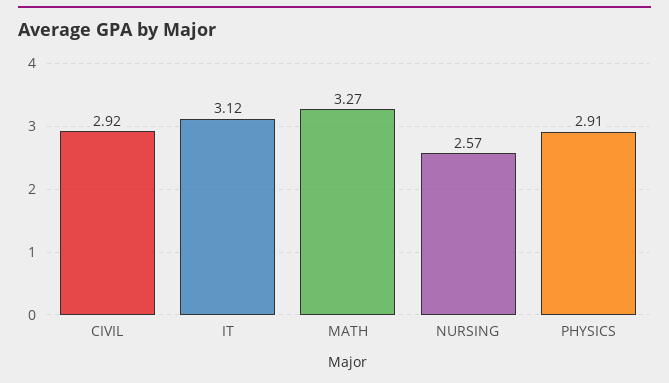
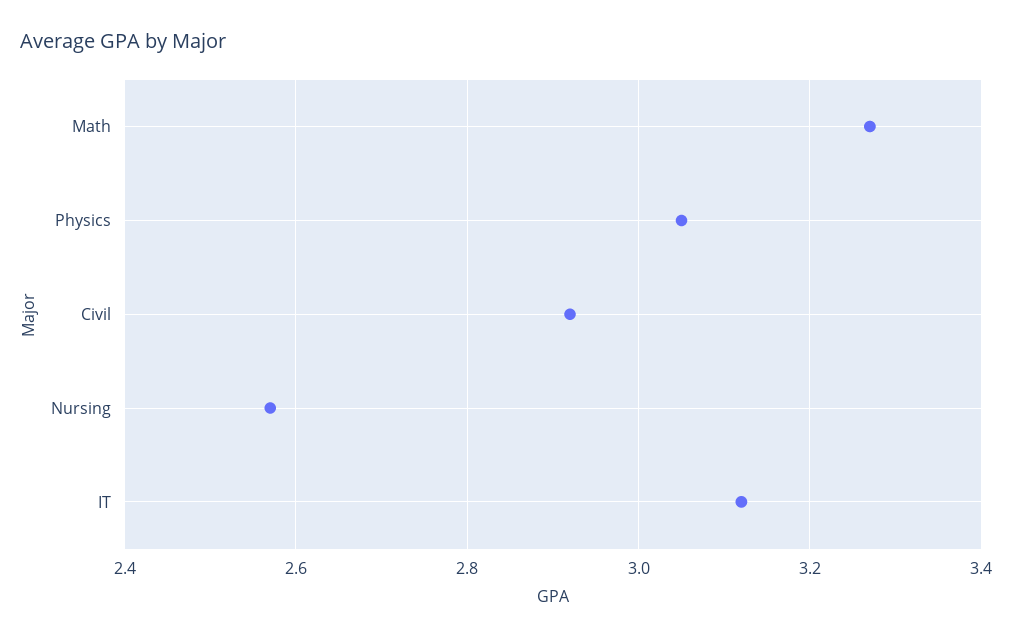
PHYSICS: 2.91 -> 3.05

